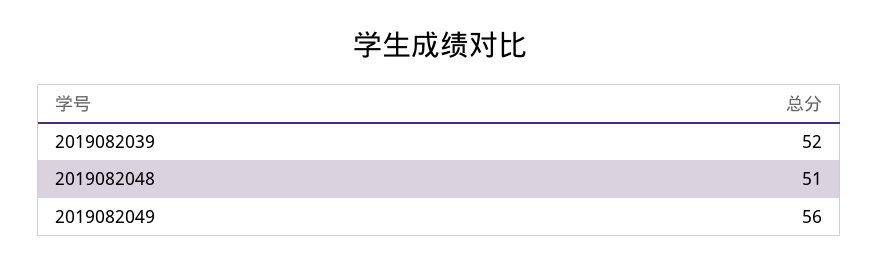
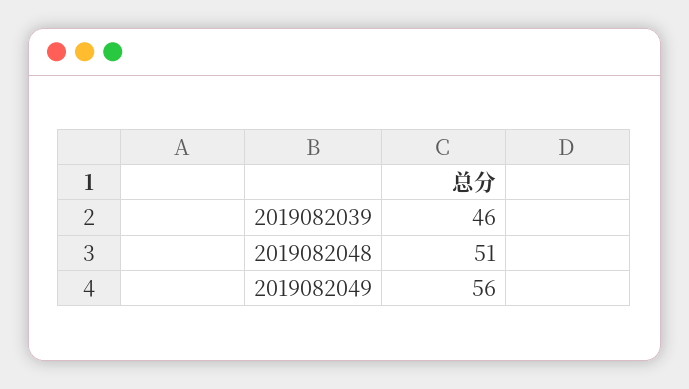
2019082039: 52 -> 46

